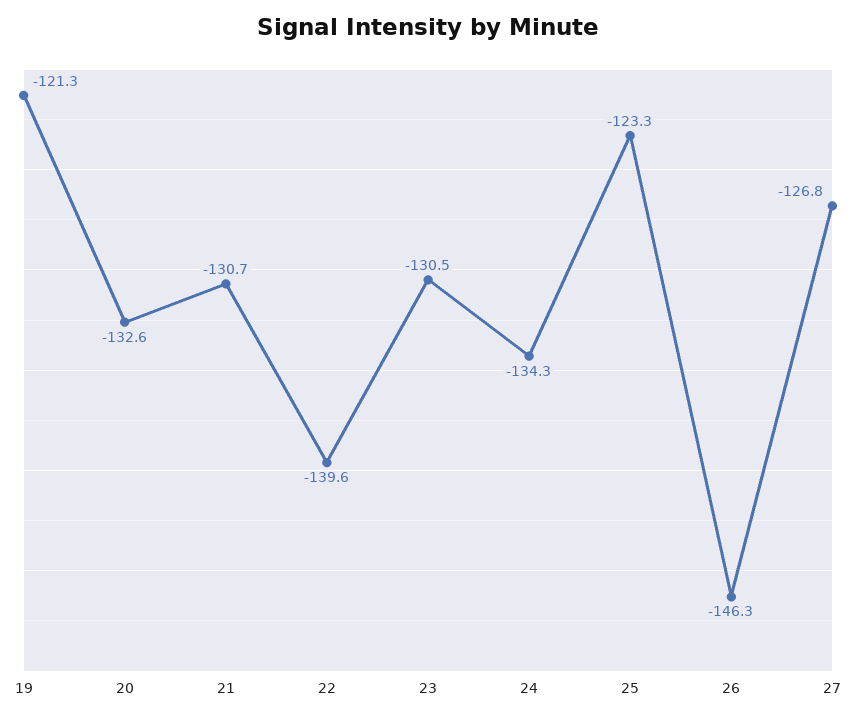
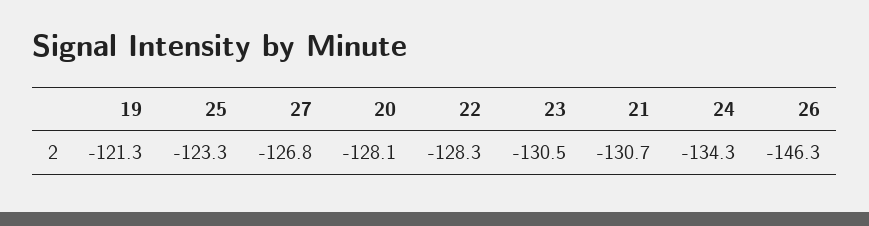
20: -132.6 -> -128.1
22: -139.6 -> -128.3

